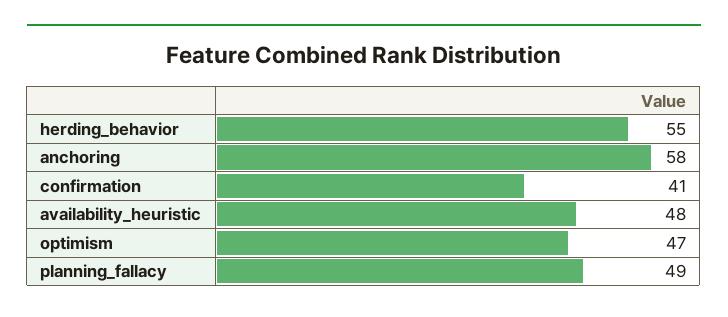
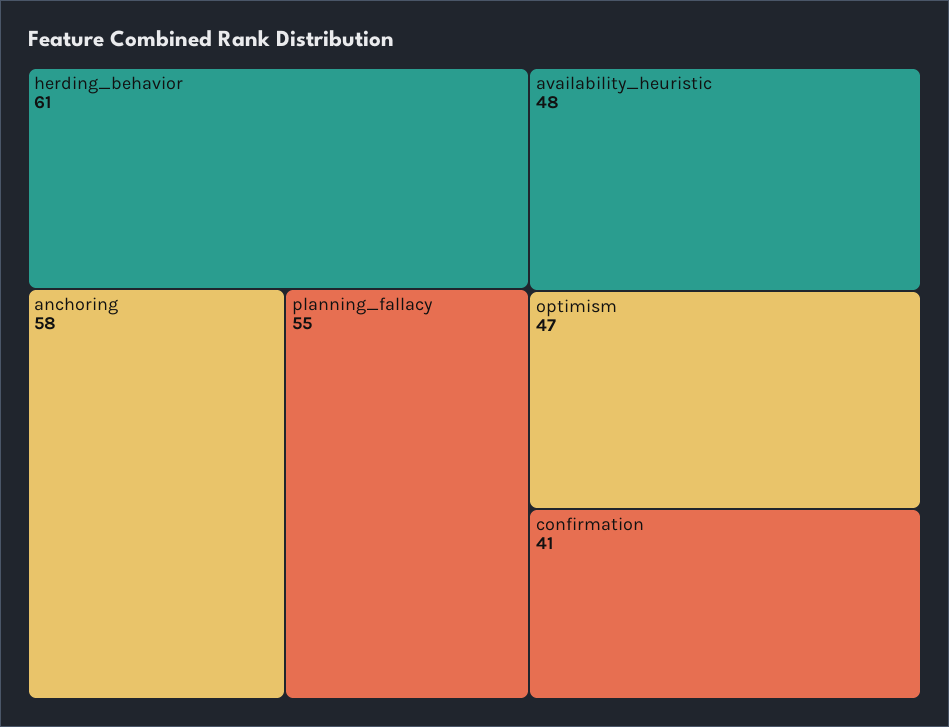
herding_behavior: 55 -> 61
planning_fallacy: 49 -> 55

